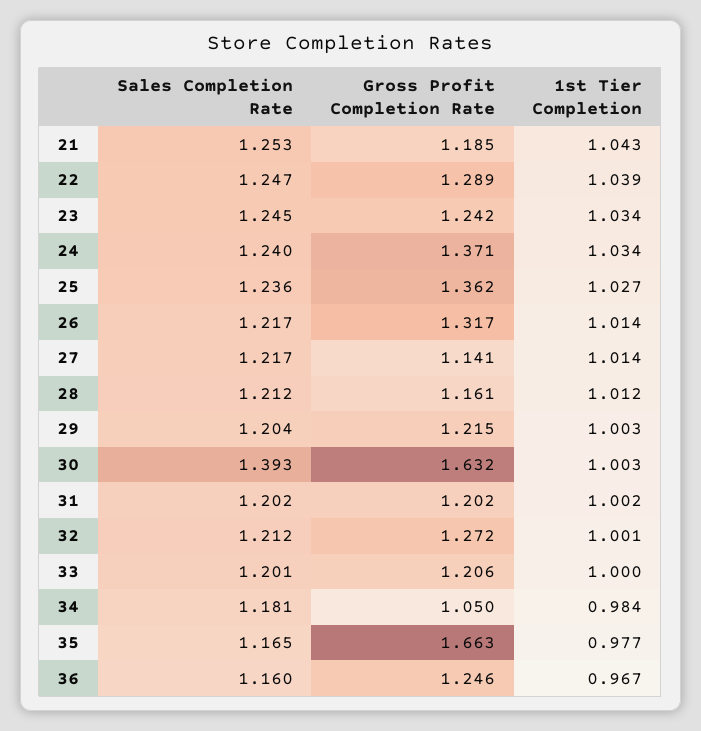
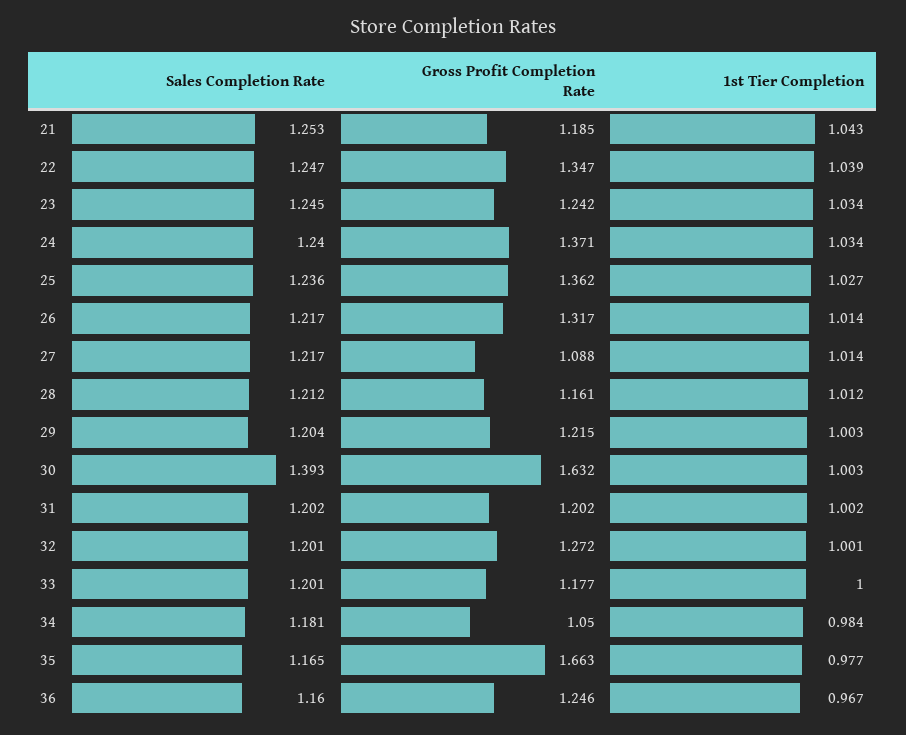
Gross Profit Completion Rate, 22: 1.289 -> 1.347
Gross Profit Completion Rate, 27: 1.141 -> 1.088
Sales Completion Rate, 32: 1.212 -> 1.201
Gross Profit Completion Rate, 33: 1.206 -> 1.177

